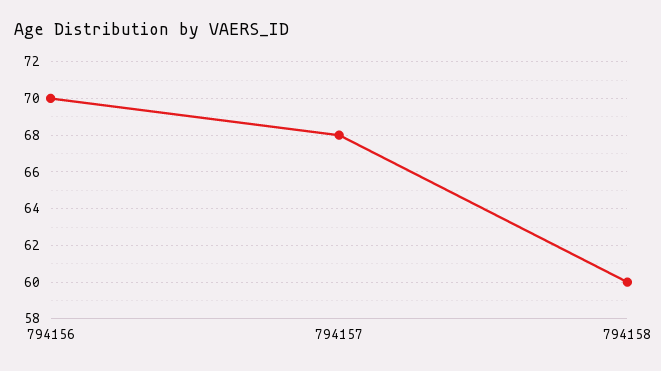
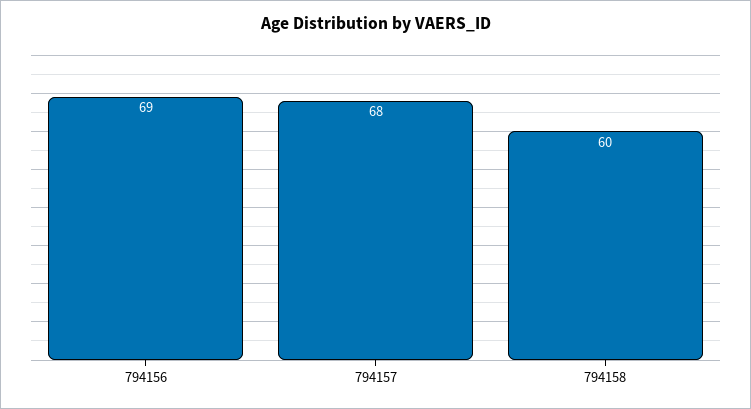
794156: 70 -> 69

